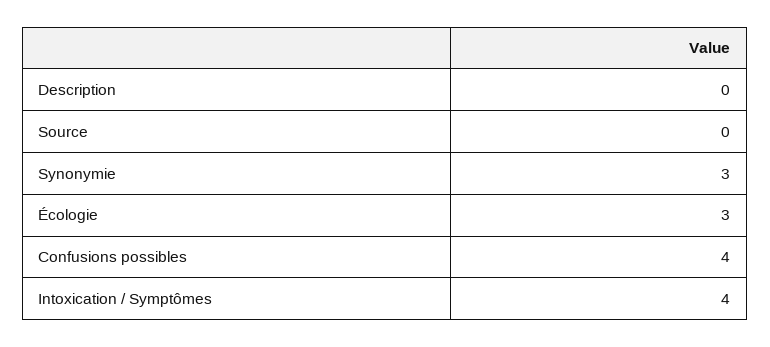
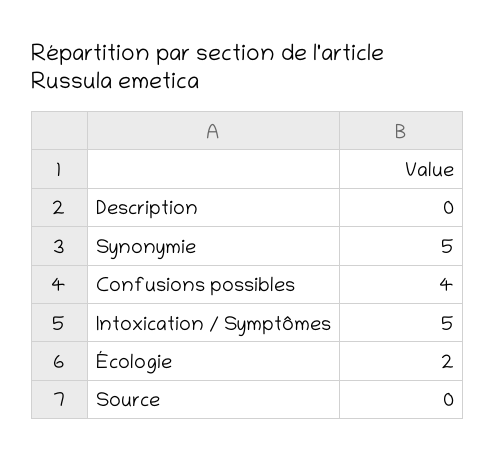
Synonymie: 3 -> 5
Écologie: 3 -> 2
Intoxication / Symptômes: 4 -> 5

